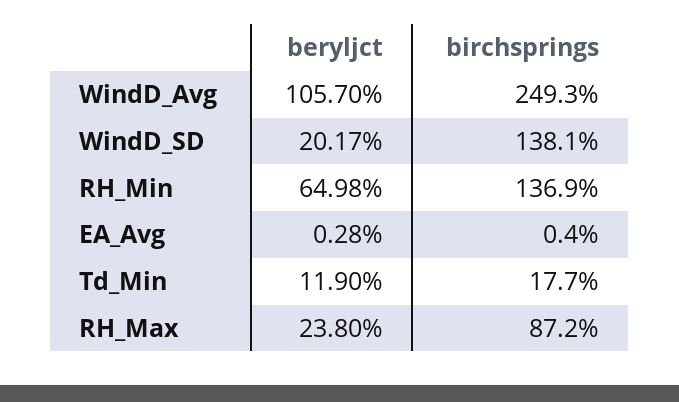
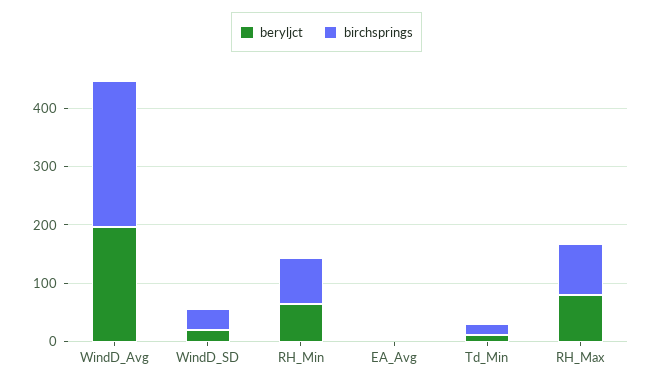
beryljct, WindD_Avg: 105.7 -> 200
birchsprings, WindD_SD: 138.1 -> 40
birchsprings, RH_Min: 136.9 -> 80
beryljct, RH_Max: 23.8 -> 80

